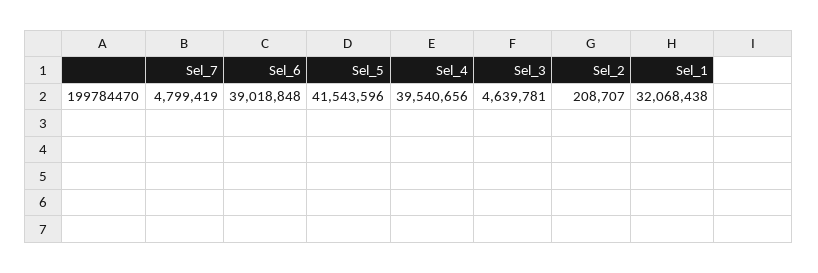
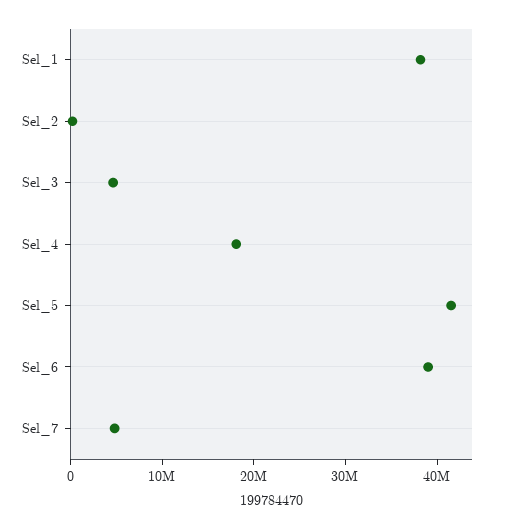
Sel_4: 39540656 -> 18000000
Sel_1: 32068438 -> 38000000

